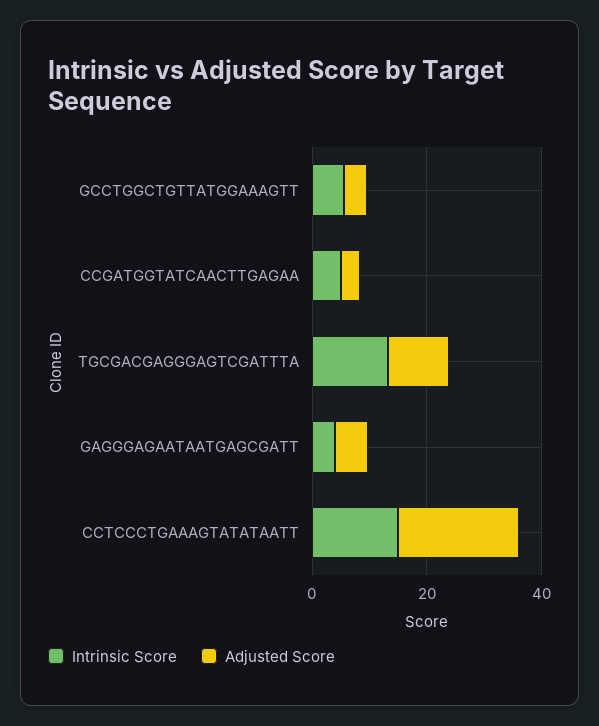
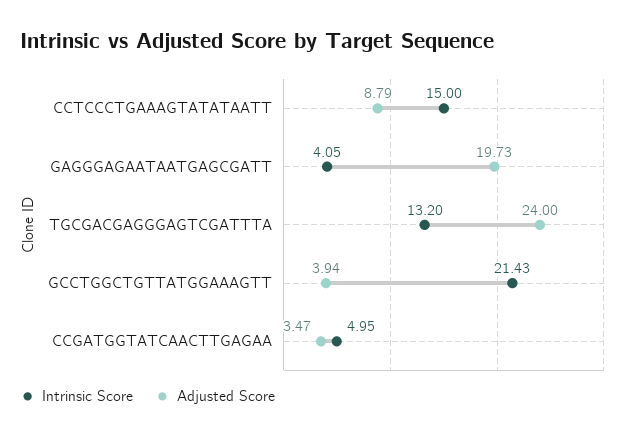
Intrinsic Score, GCCTGGCTGTTATGGAAAGTT: 5 -> 21.43
Adjusted Score, TGCGACGAGGGAGTCGATTTA: 10 -> 24
Adjusted Score, GAGGGAGAATAATGAGCGATT: 5 -> 19.73
Adjusted Score, CCTCCCTGAAAGTATATAATT: 20 -> 8.79

